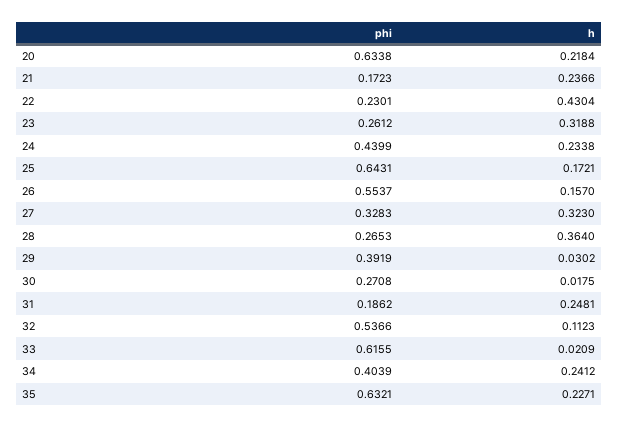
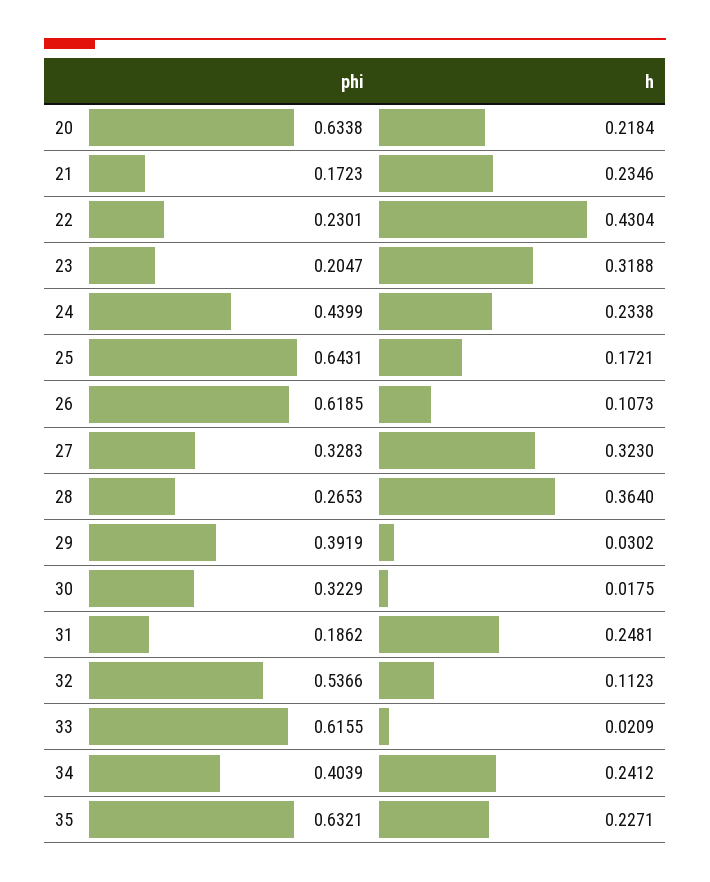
h, 21: 0.2366 -> 0.2346
phi, 23: 0.2612 -> 0.2047
phi, 26: 0.5537 -> 0.6185
h, 26: 0.157 -> 0.1073
phi, 30: 0.2708 -> 0.3229

